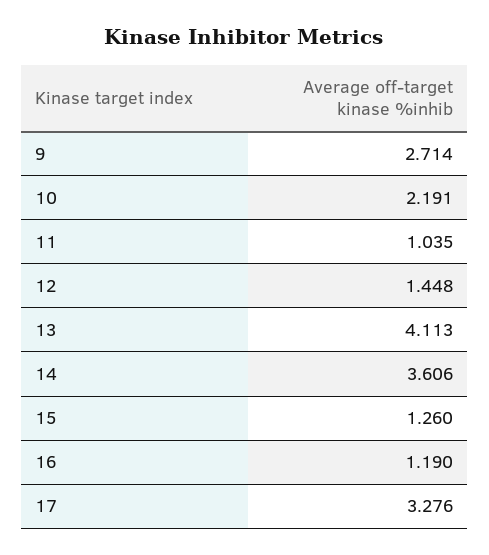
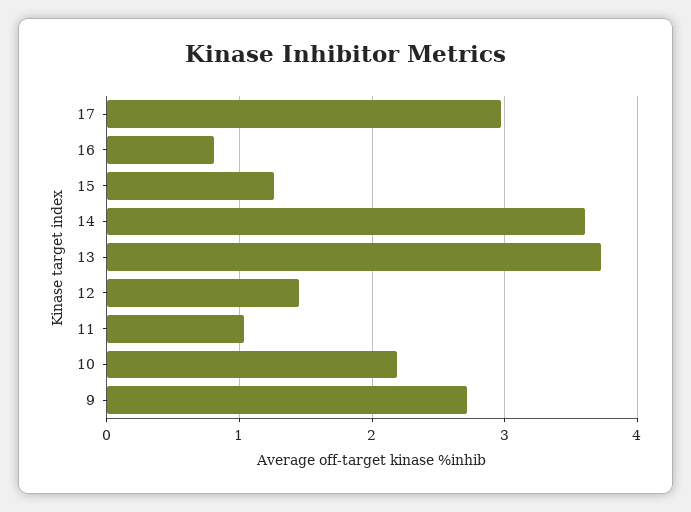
13: 4.113 -> 3.7
16: 1.19 -> 0.8
17: 3.276 -> 3

